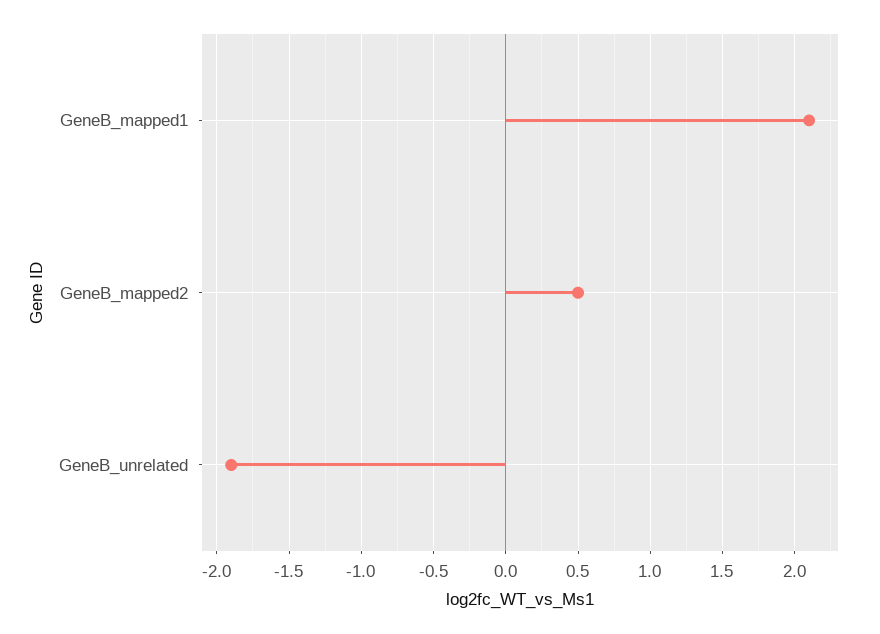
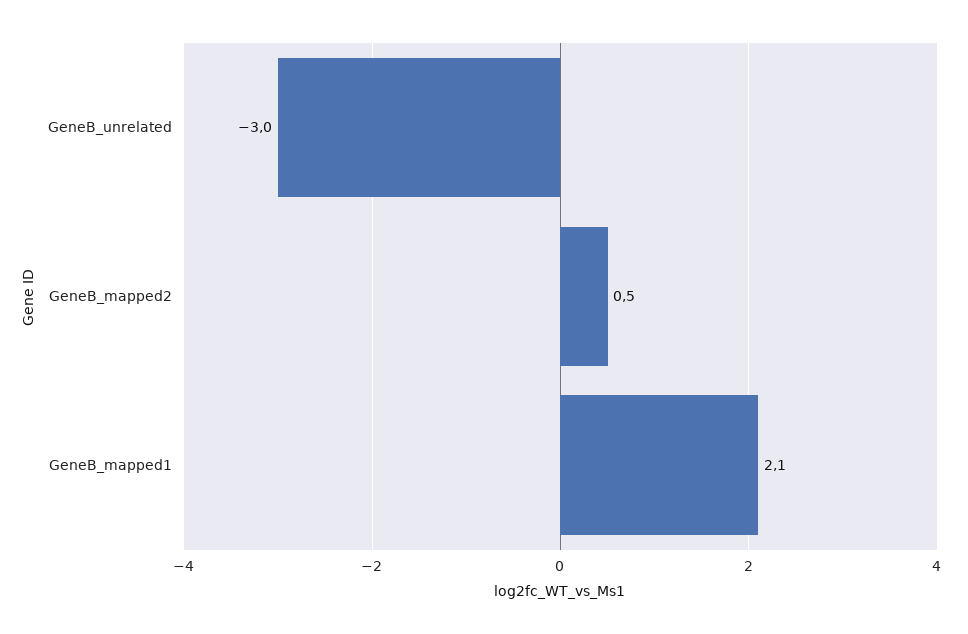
GeneB_unrelated: -1.9 -> -3

